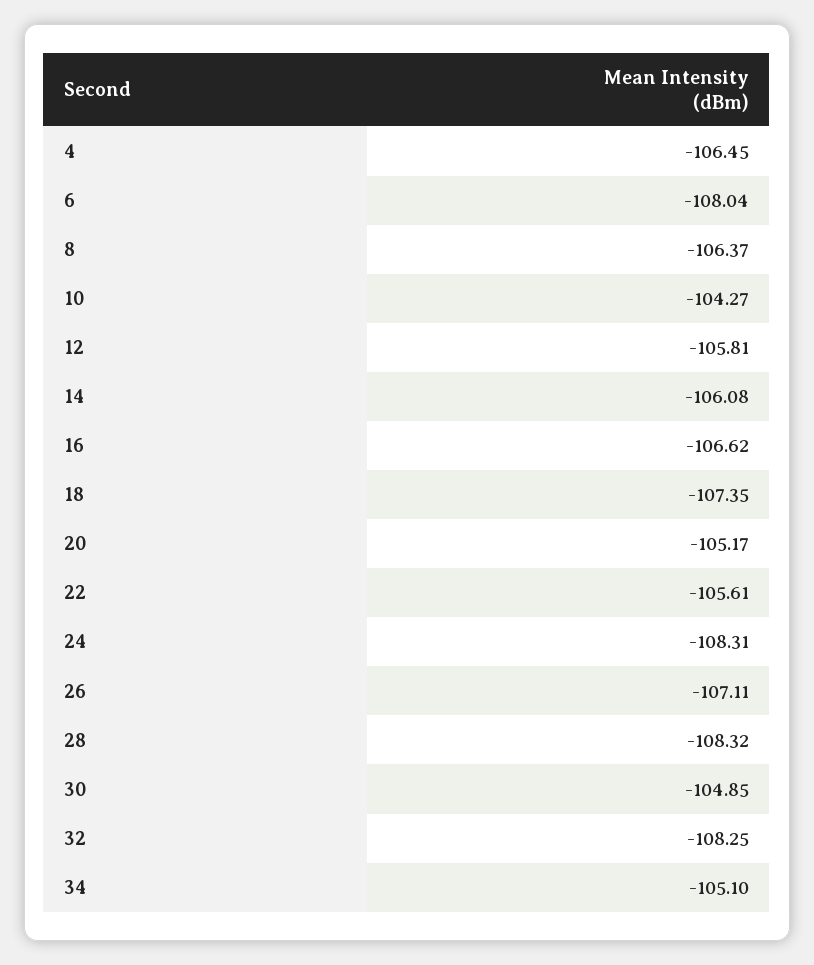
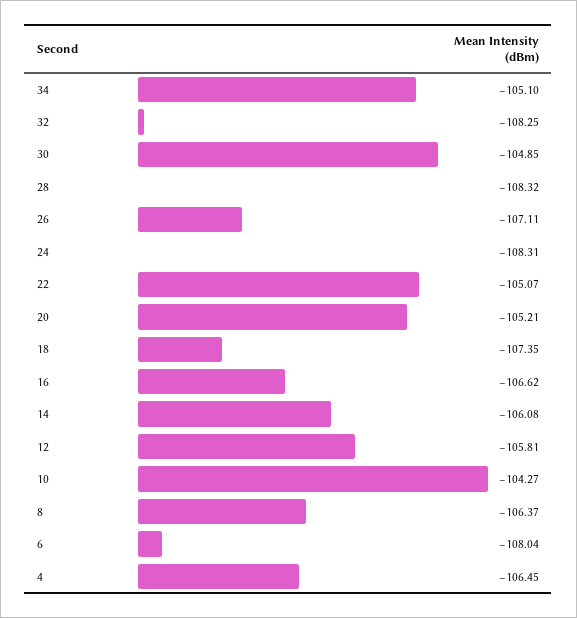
20: -105.17 -> -105.21
22: -105.61 -> -105.07

